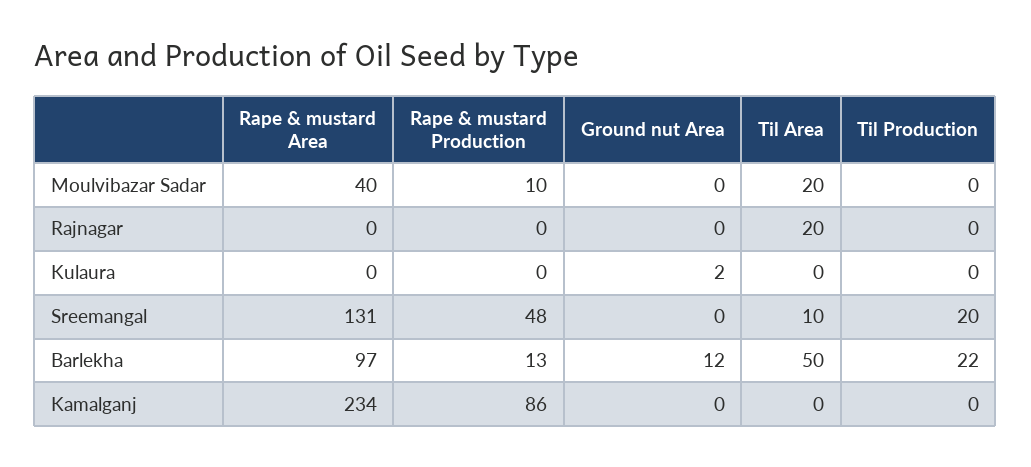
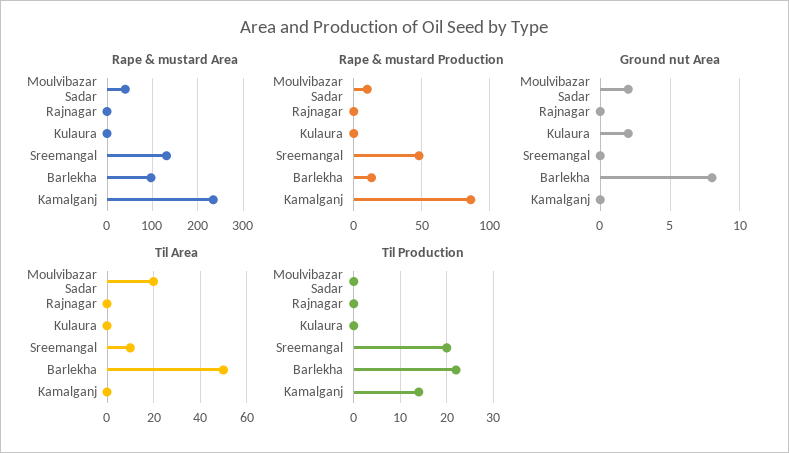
Ground nut Area, Moulvibazar Sadar: 0 -> 2
Til Area, Rajnagar: 20 -> 0
Ground nut Area, Barlekha: 12 -> 8
Til Production, Kamalganj: 0 -> 15

